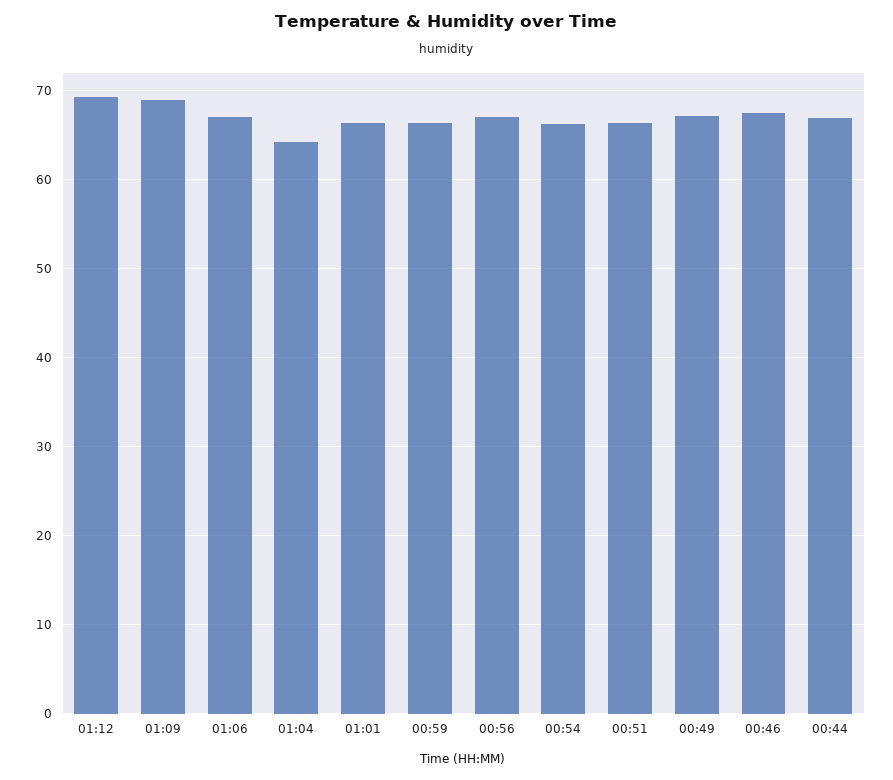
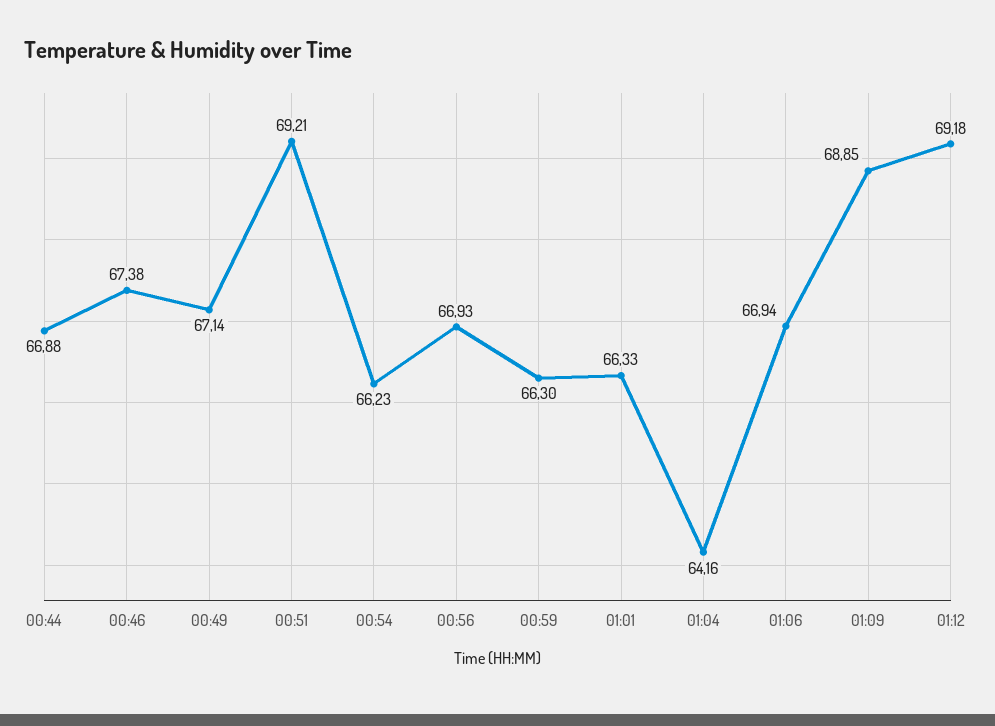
00:51: 66 -> 69.21

